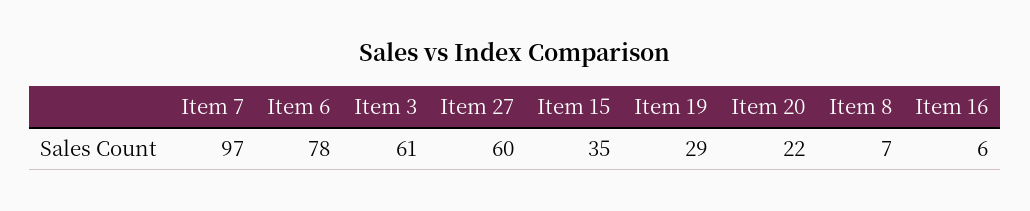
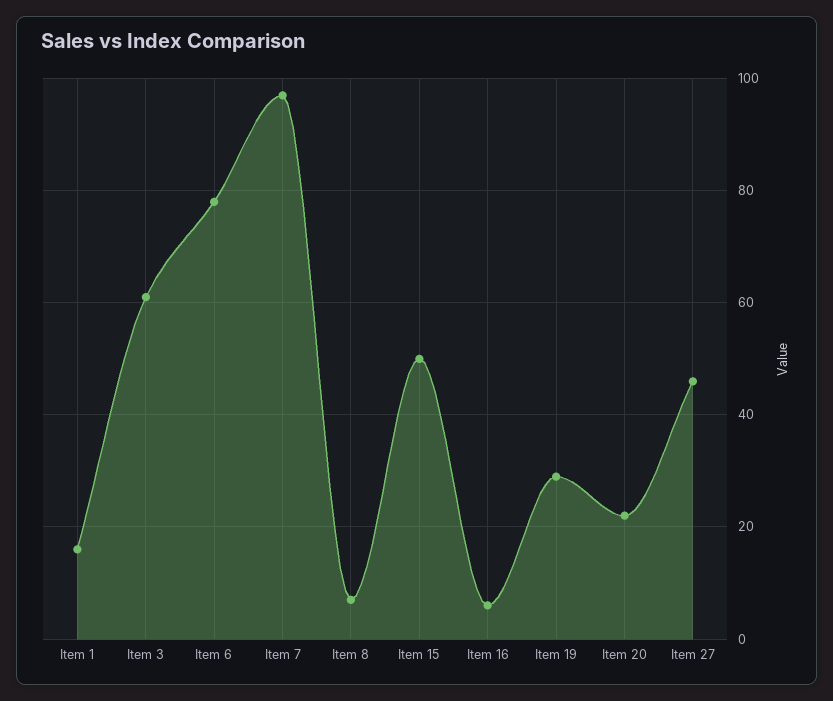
Item 27: 60 -> 45
Item 15: 35 -> 50
Item 1: none -> 15

